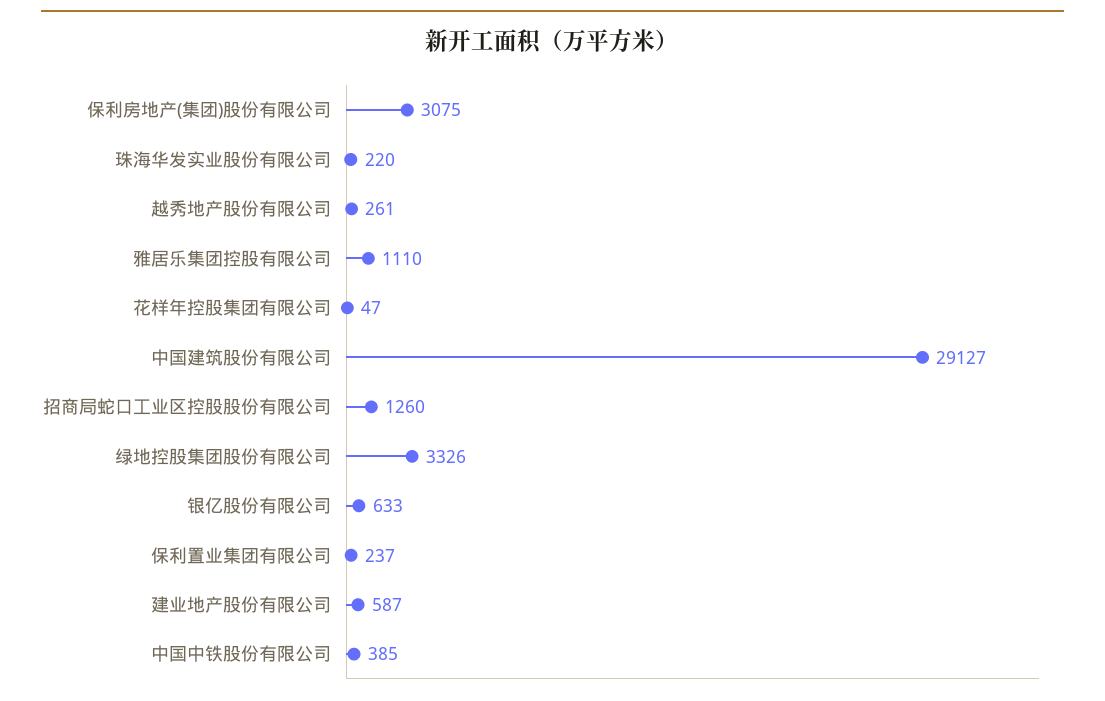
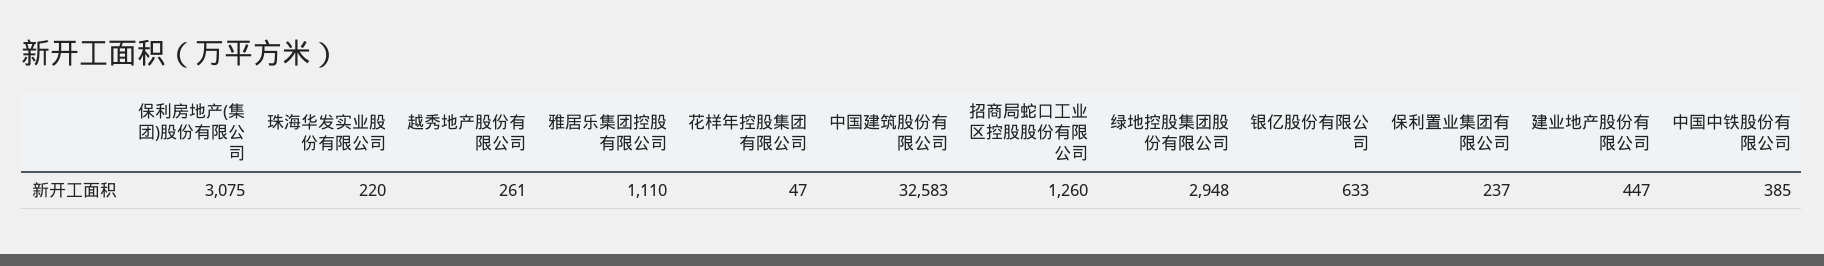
中国建筑股份有限公司: 29127 -> 32583
绿地控股集团股份有限公司: 3326 -> 2948
建业地产股份有限公司: 587 -> 447

